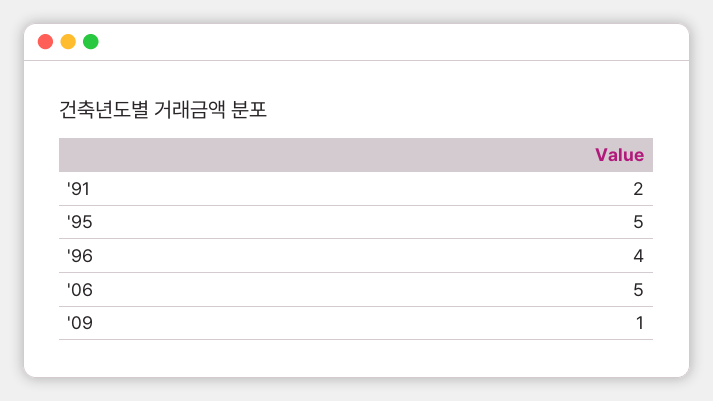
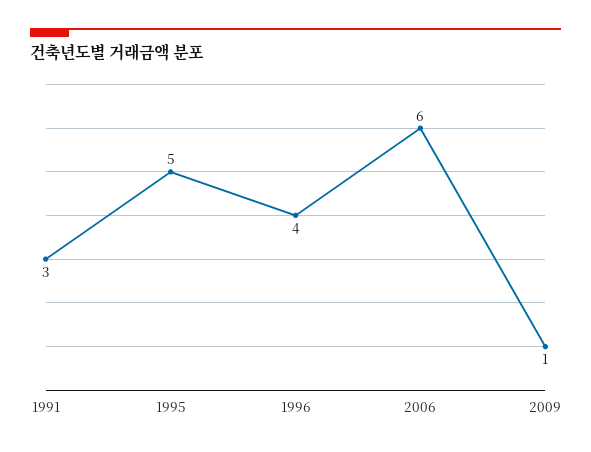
'91: 2 -> 3
'06: 5 -> 6

